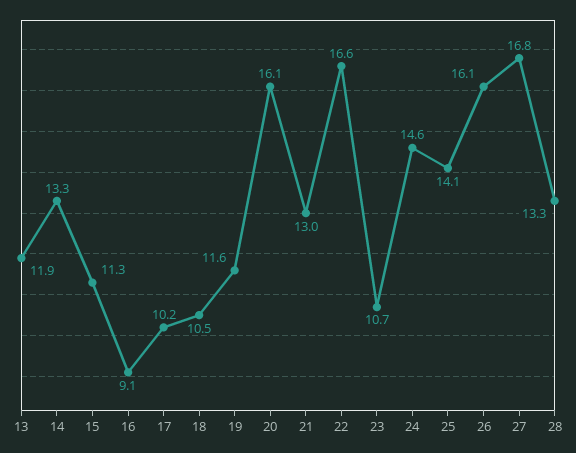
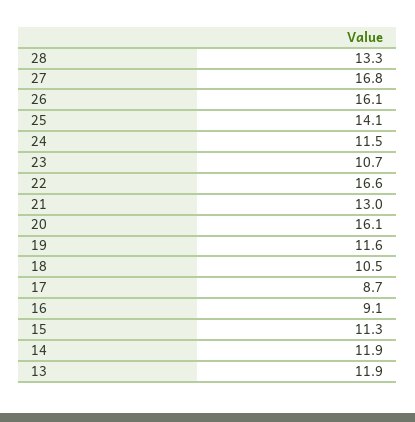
14: 13.3 -> 11.9
17: 10.2 -> 8.7
24: 14.6 -> 11.5

